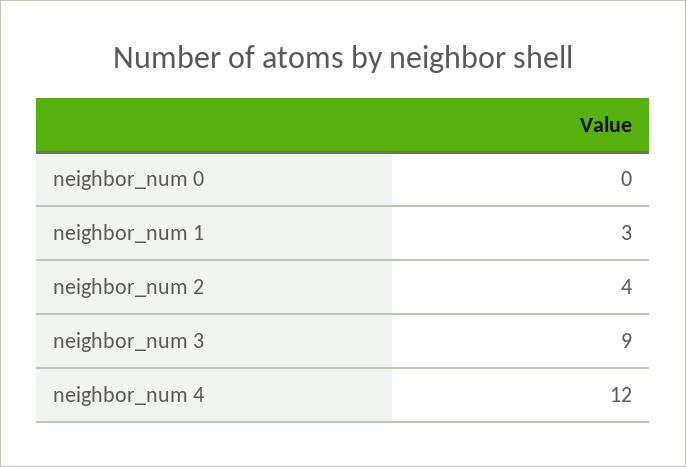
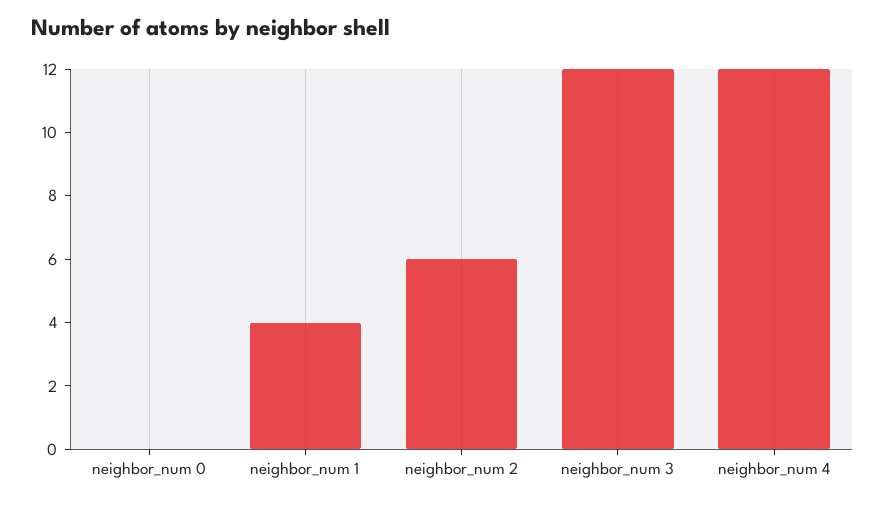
neighbor_num 1: 3 -> 4
neighbor_num 2: 4 -> 6
neighbor_num 3: 9 -> 12

